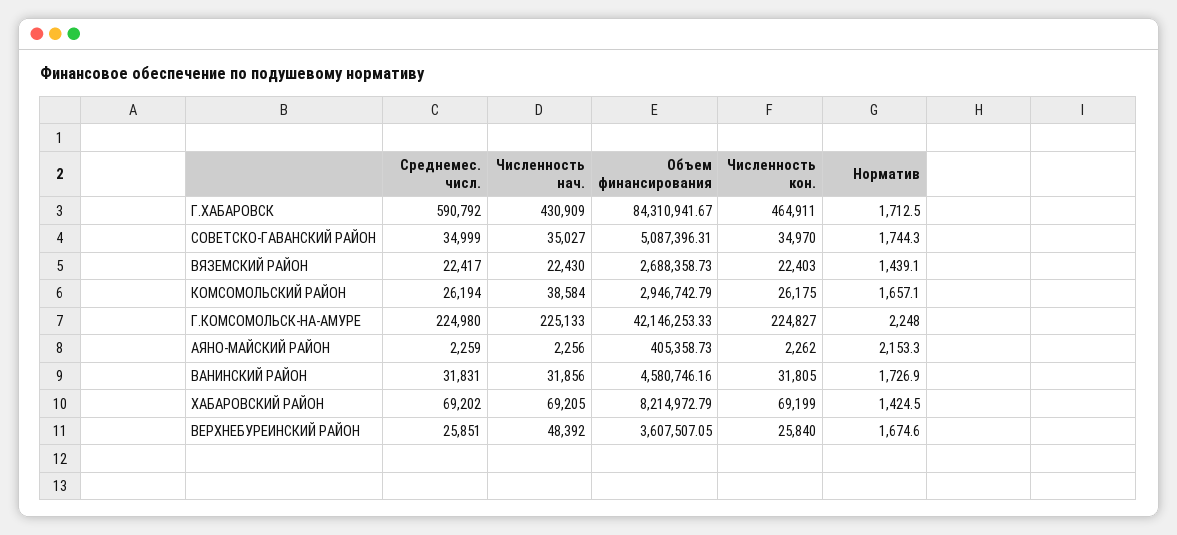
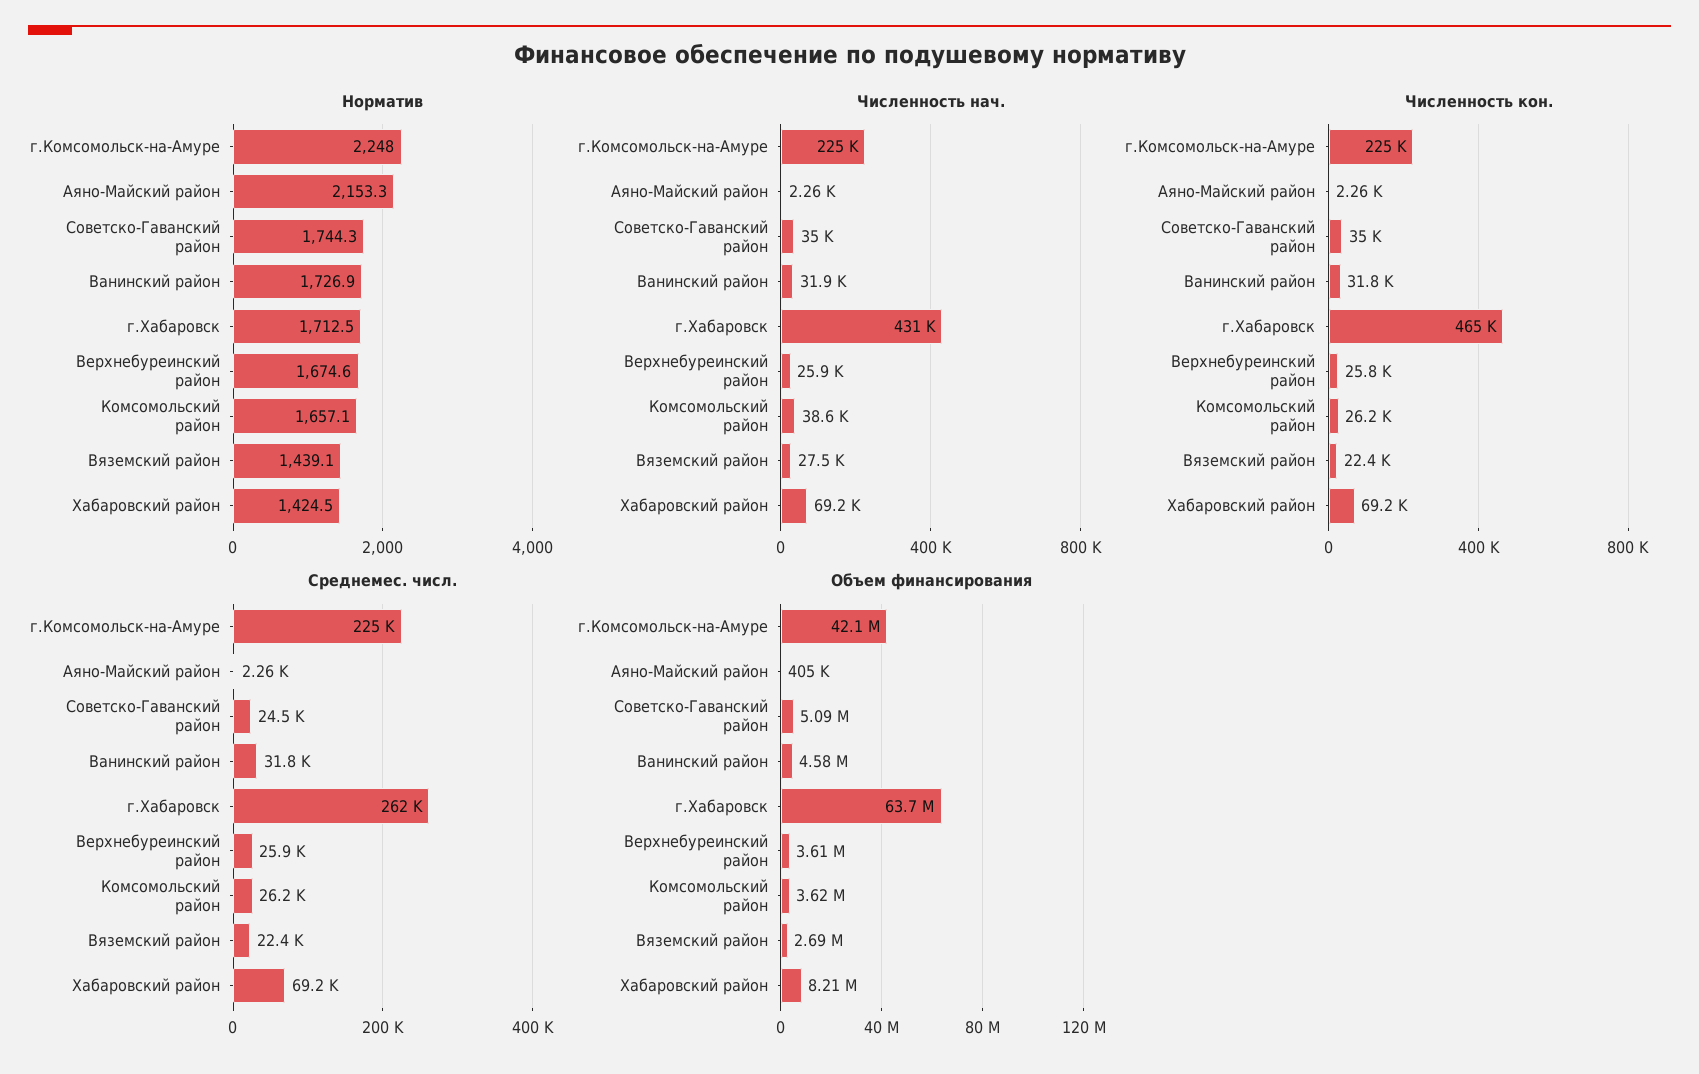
Среднемес. числ., Г.ХАБАРОВСК: 590792 -> 262000
Объем финансирования, Г.ХАБАРОВСК: 84310941.67 -> 63700000
Среднемес. числ., СОВЕТСКО-ГАВАНСКИЙ РАЙОН: 34999 -> 24500
Численность нач., ВЯЗЕМСКИЙ РАЙОН: 22430 -> 27500
Объем финансирования, КОМСОМОЛЬСКИЙ РАЙОН: 2946742.79 -> 3620000
Численность нач., ВЕРХНЕБУРЕИНСКИЙ РАЙОН: 48392 -> 25900

